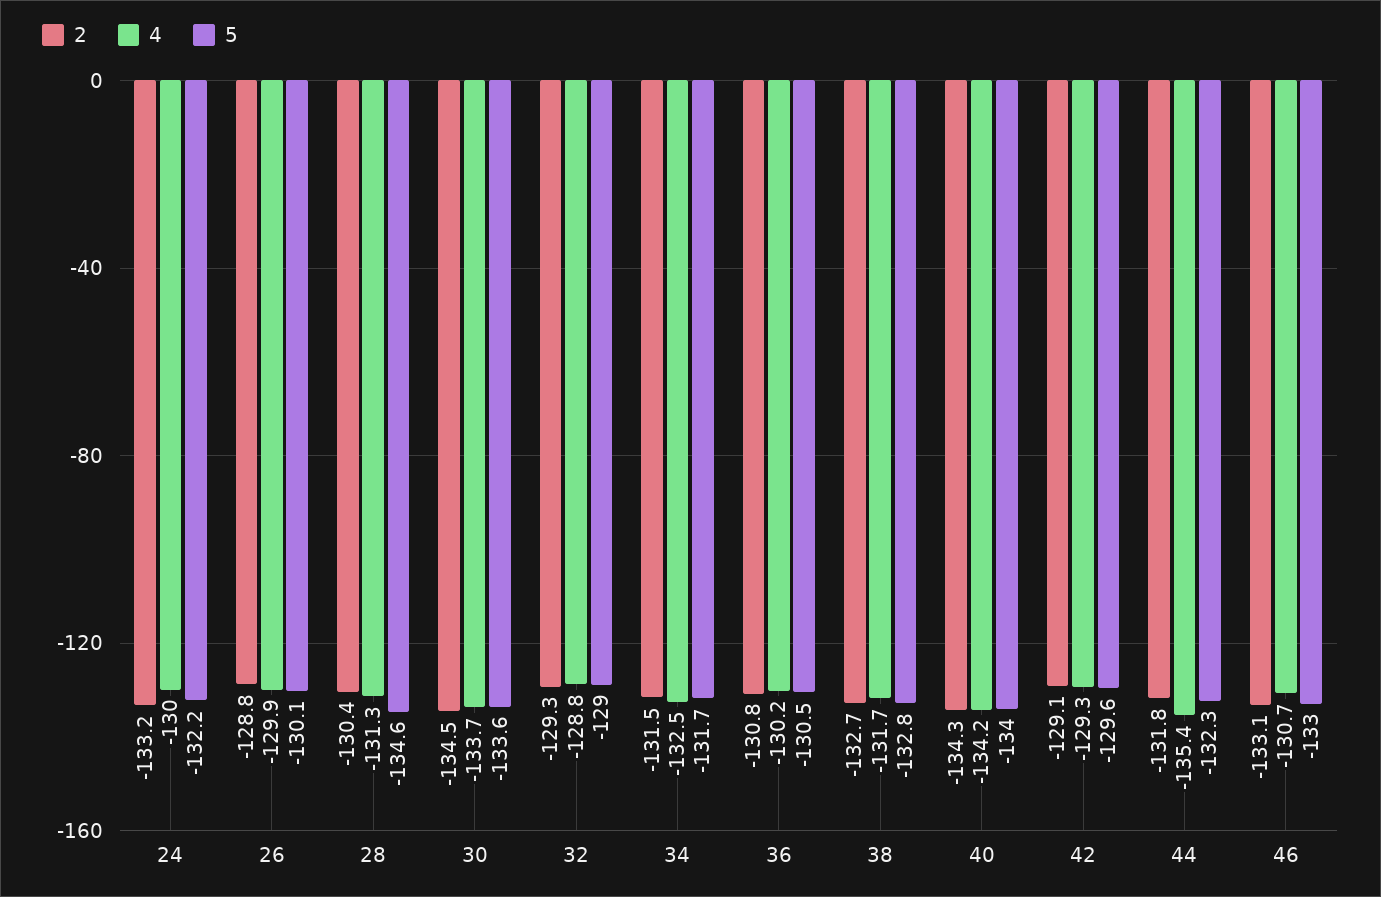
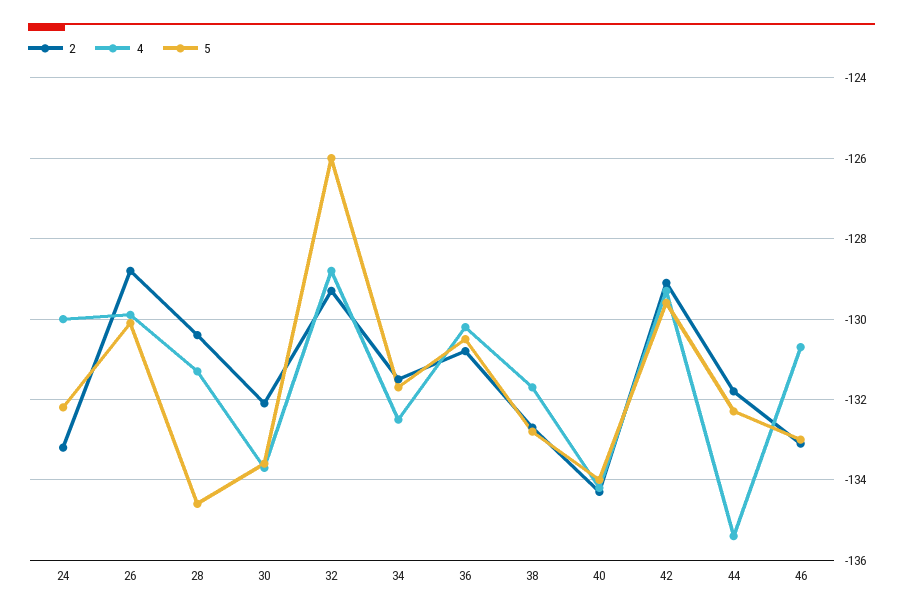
2, 30: -134.5 -> -132
5, 32: -129 -> -126

